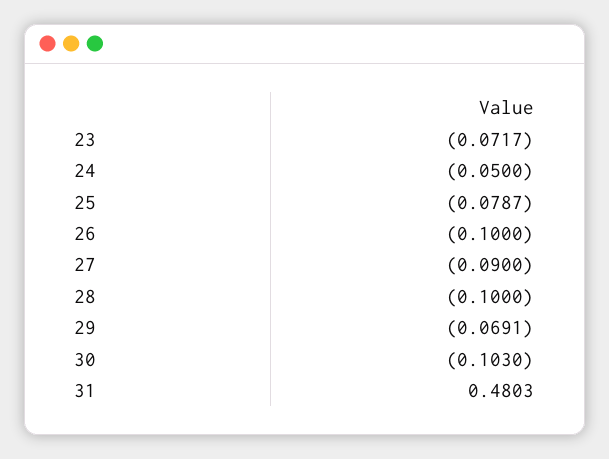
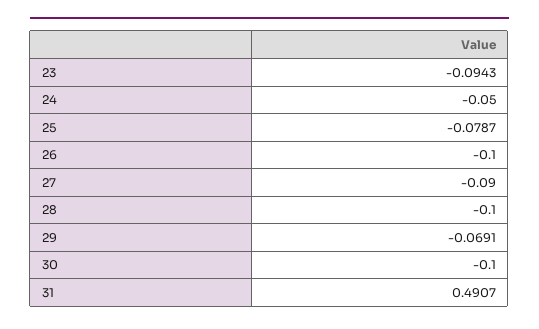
23: -0.0717 -> -0.0943
30: -0.103 -> -0.1
31: 0.4803 -> 0.4907

